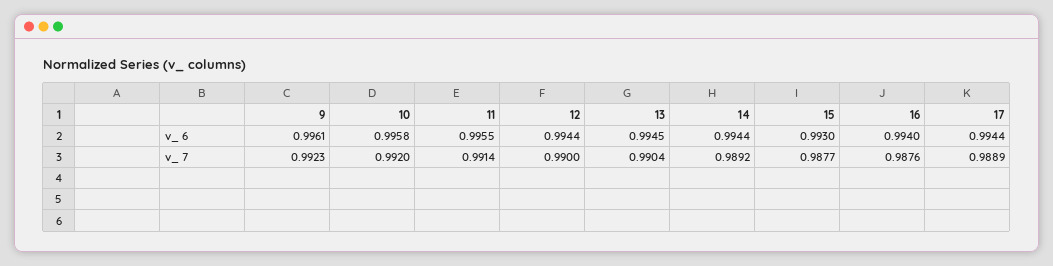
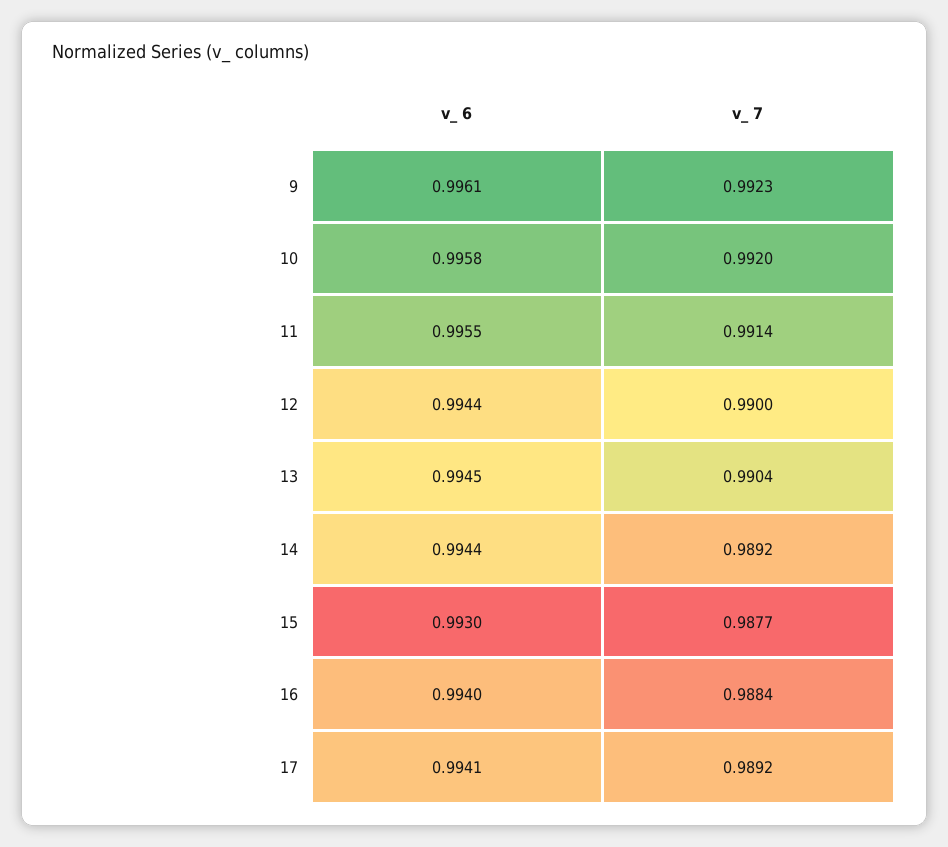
17, v_ 6: 0.9944 -> 0.9941
16, v_ 7: 0.9876 -> 0.9884
17, v_ 7: 0.9889 -> 0.9892

